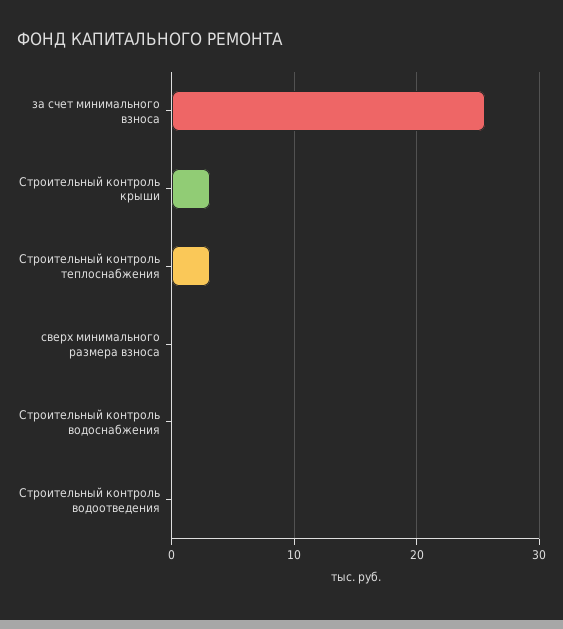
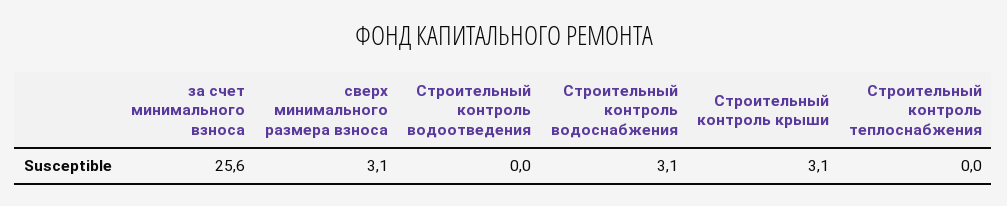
Строительный контроль теплоснабжения: 3 -> 0
сверх минимального размера взноса: 0 -> 3.1
Строительный контроль водоснабжения: 0 -> 3.1

